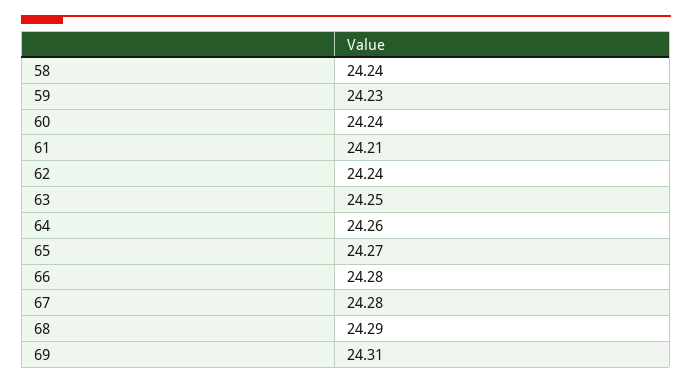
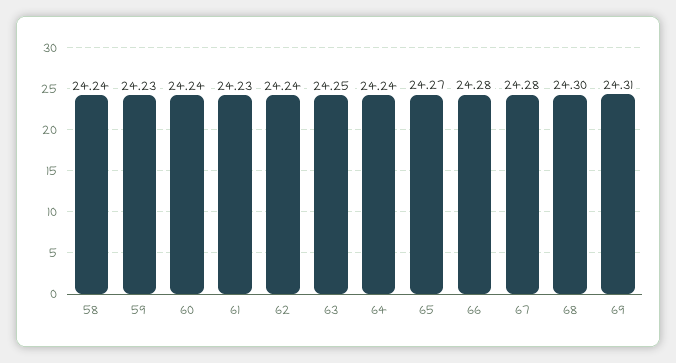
61: 24.21 -> 24.23
64: 24.26 -> 24.24
68: 24.29 -> 24.3

